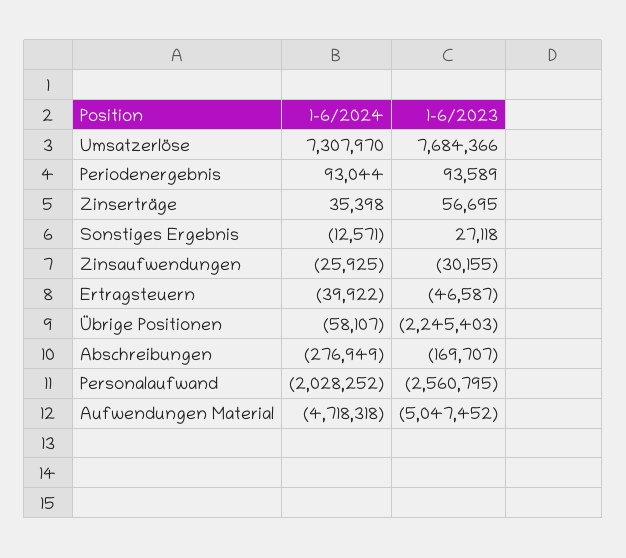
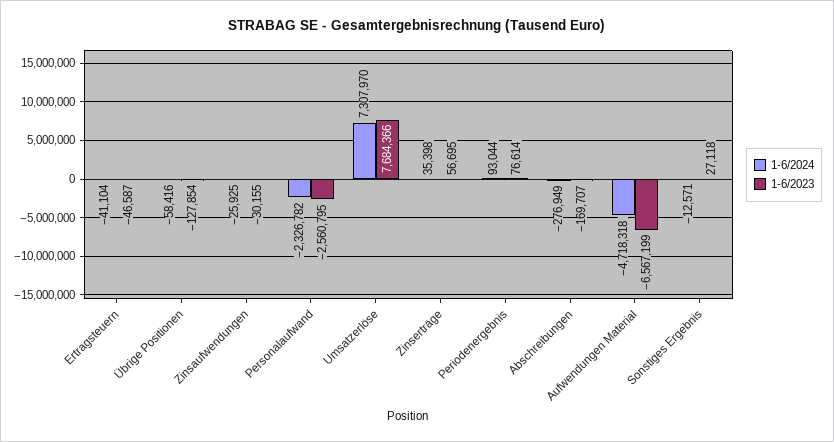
1-6/2023, Periodenergebnis: 93589 -> 76614
1-6/2024, Ertragsteuern: -39922 -> -41104
1-6/2024, Übrige Positionen: -58107 -> -58416
1-6/2023, Übrige Positionen: -2245403 -> -127854
1-6/2024, Personalaufwand: -2028252 -> -2326782
1-6/2023, Aufwendungen Material: -5047452 -> -6567199

